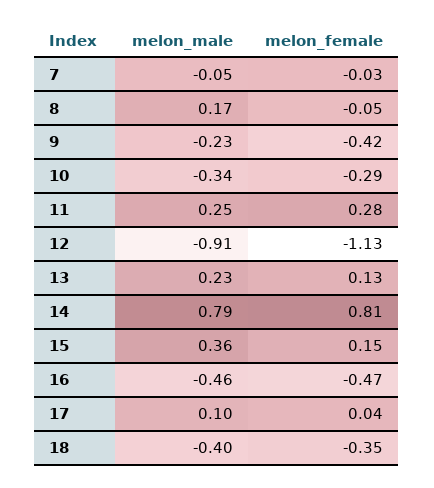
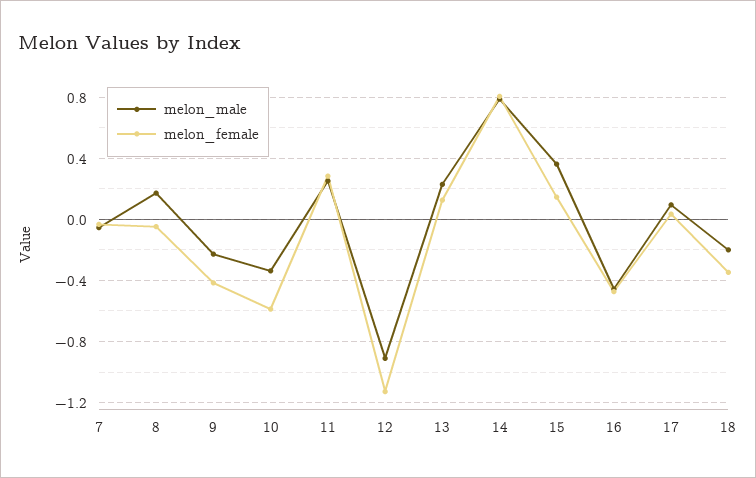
melon_female, 10: -0.29 -> -0.6
melon_male, 18: -0.4 -> -0.2

